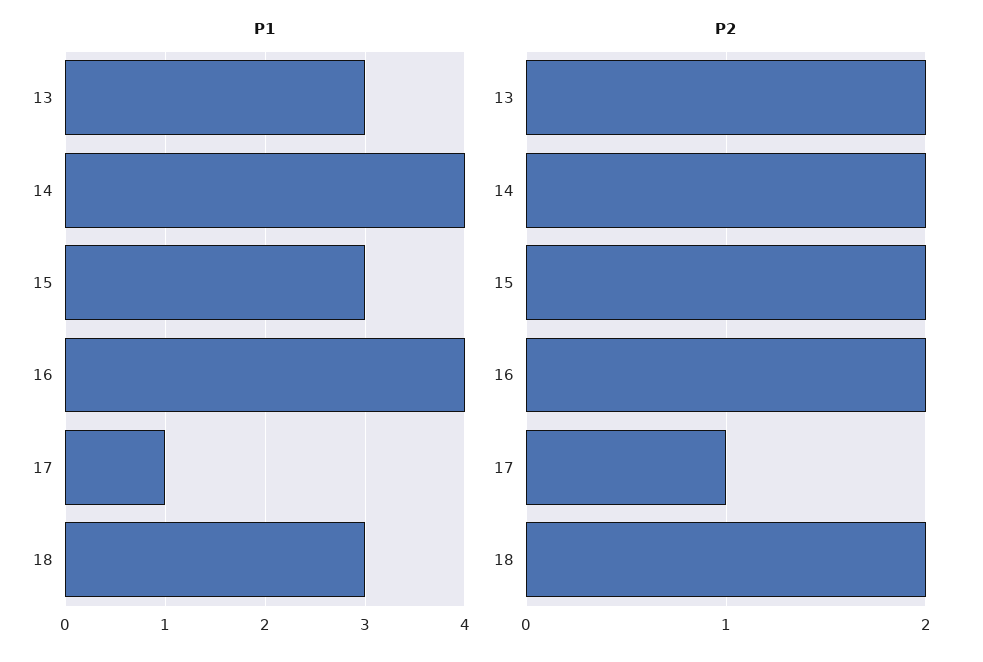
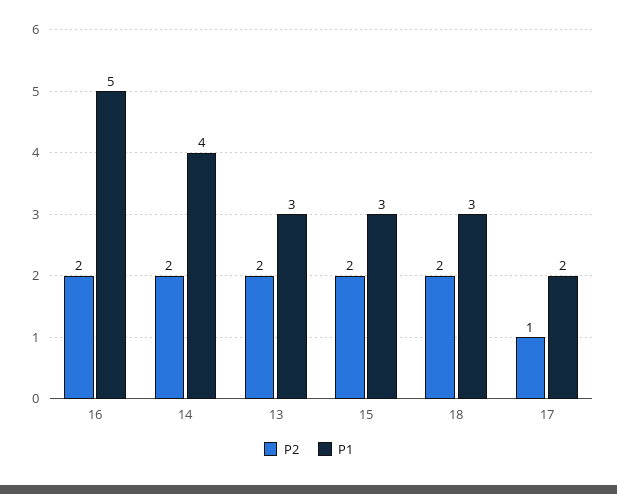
P1, 16: 4 -> 5
P1, 17: 1 -> 2

